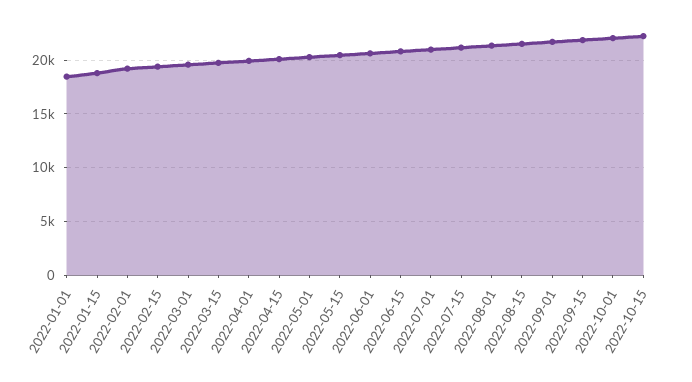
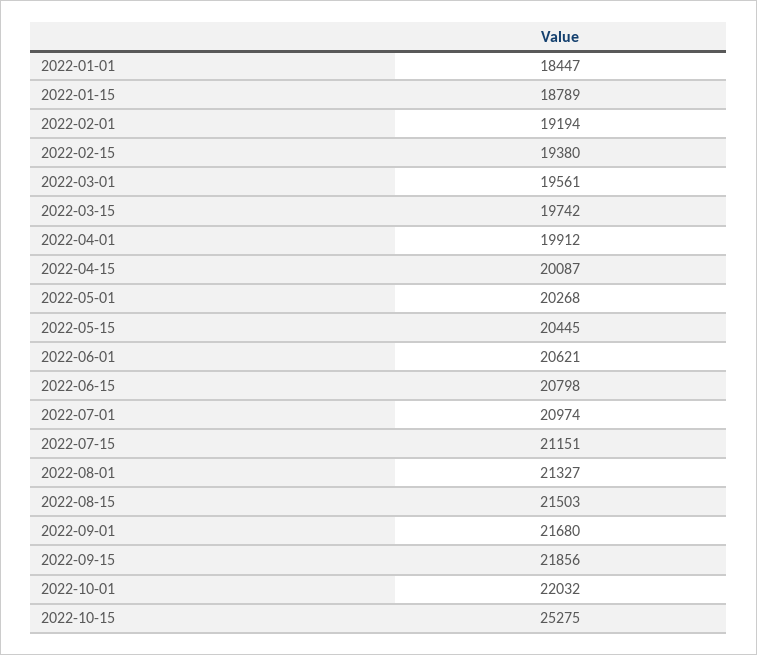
2022-10-15: 22000 -> 25275

